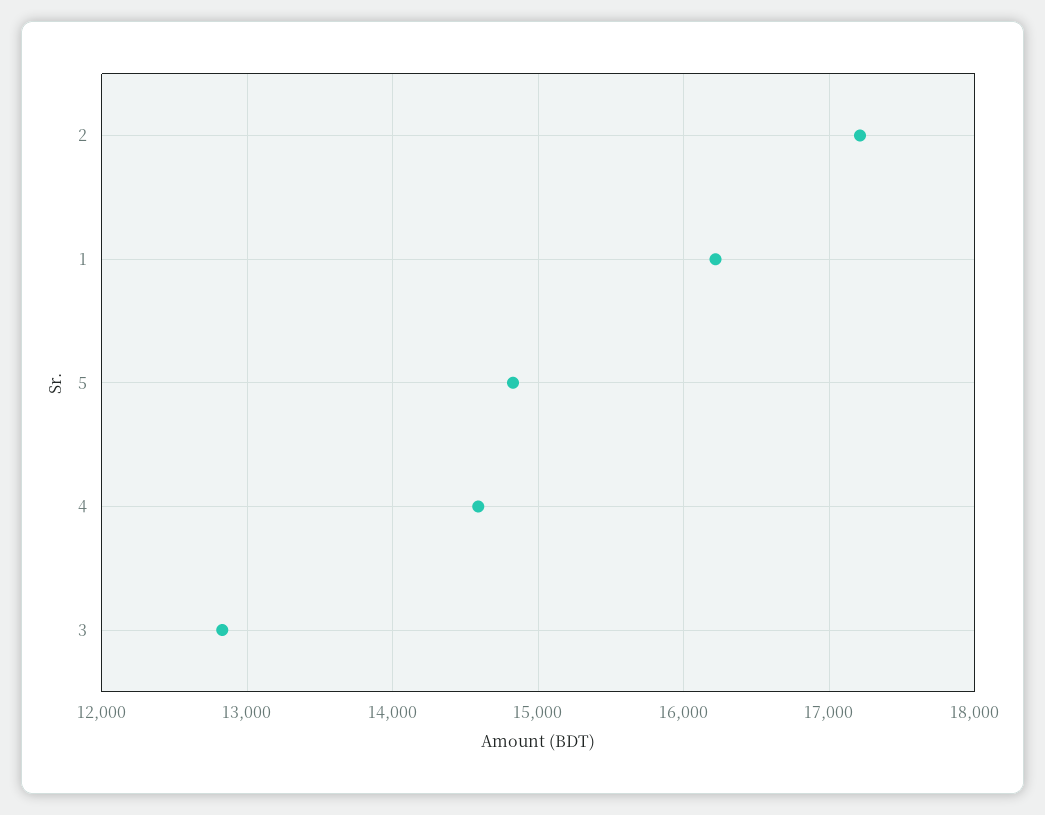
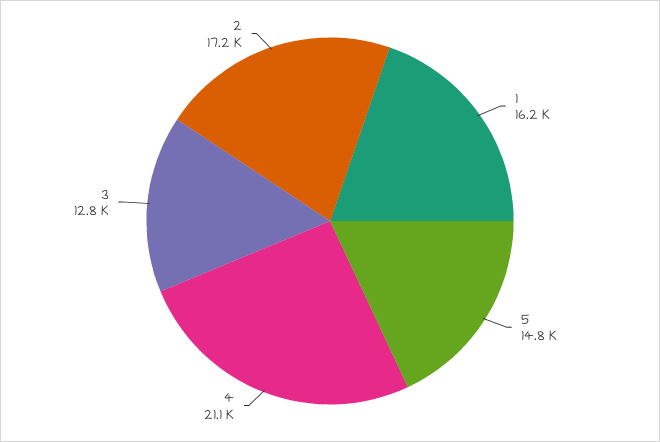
4: 14600 -> 21100

